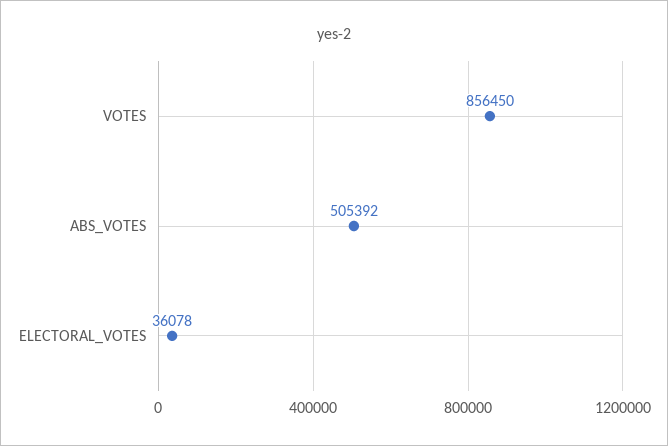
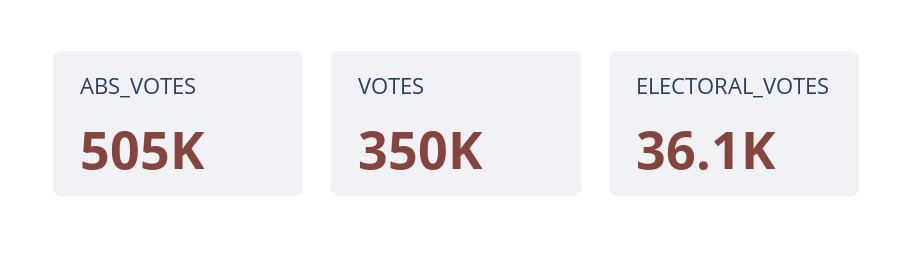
VOTES: 856450 -> 350000

